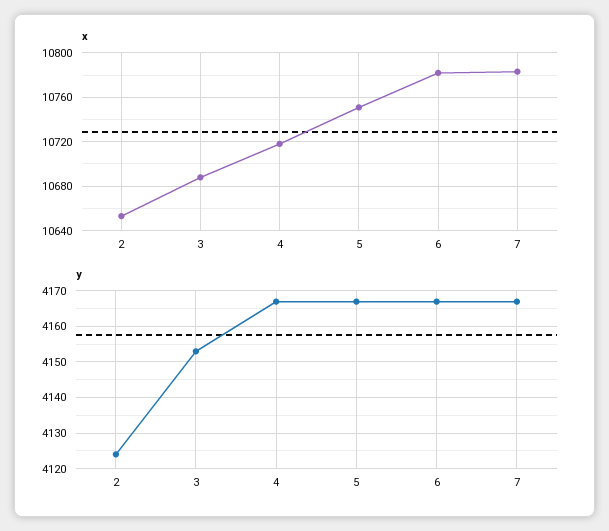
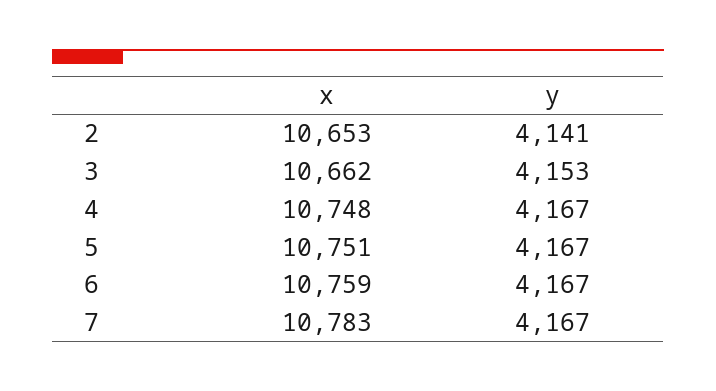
x, 3: 10690 -> 10662
x, 4: 10720 -> 10748
x, 6: 10780 -> 10759
y, 2: 4125 -> 4141

